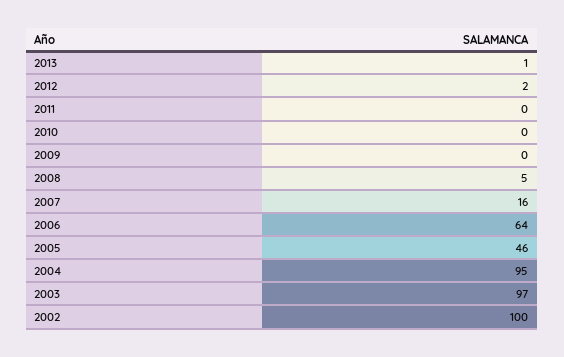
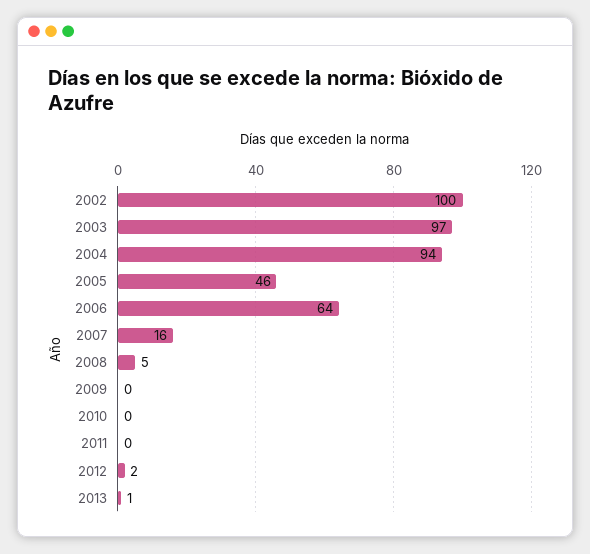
2004: 95 -> 94

